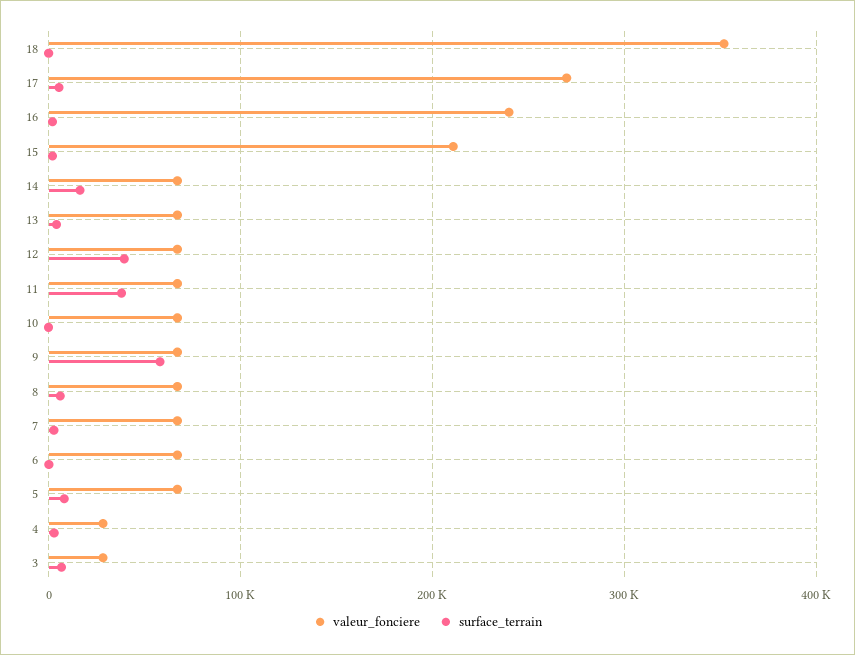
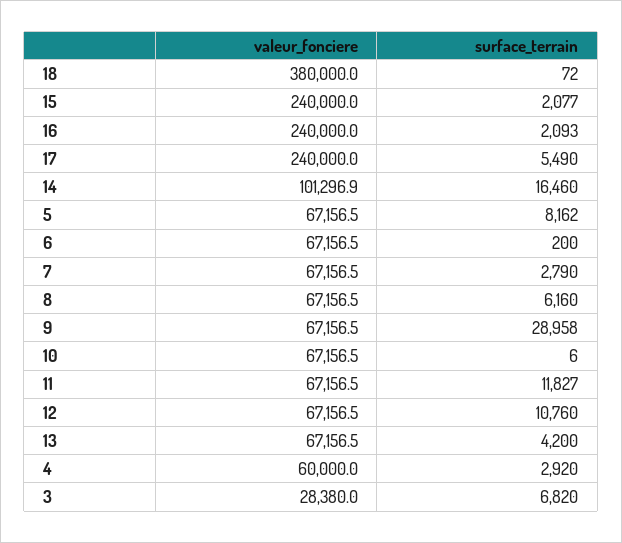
valeur_fonciere, 18: 350000 -> 380000
valeur_fonciere, 17: 270000 -> 240000
valeur_fonciere, 15: 210000 -> 240000
valeur_fonciere, 14: 70000 -> 101296.9
surface_terrain, 12: 40000 -> 10760
surface_terrain, 11: 40000 -> 11827
surface_terrain, 9: 60000 -> 28958
valeur_fonciere, 4: 30000 -> 60000

